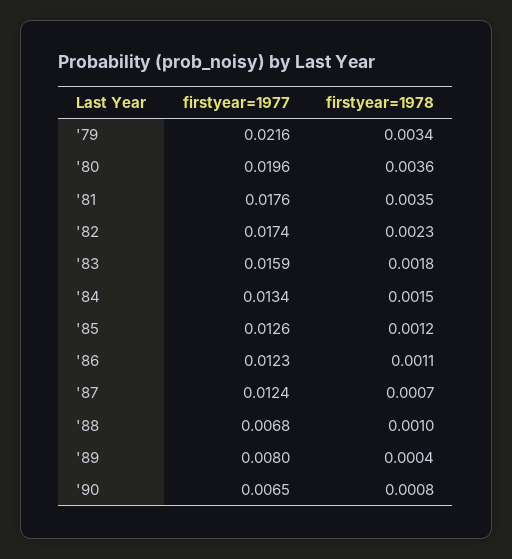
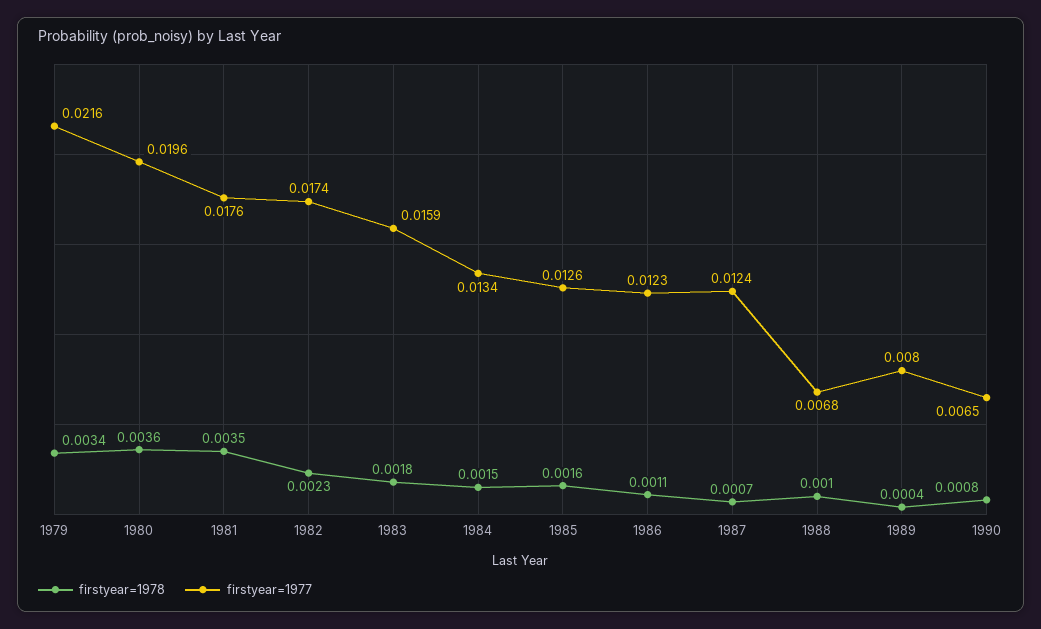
firstyear=1978, '85: 0.0012 -> 0.0016

